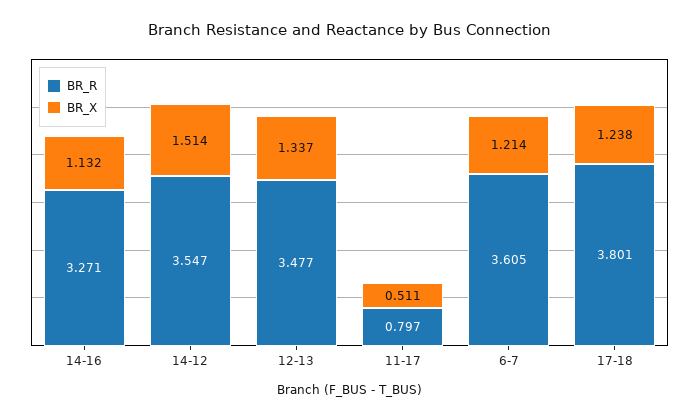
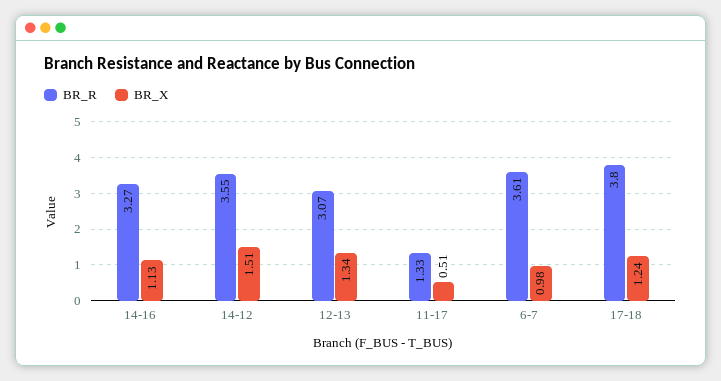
BR_R, 12-13: 3.477 -> 3.07
BR_R, 11-17: 0.797 -> 1.33
BR_X, 6-7: 1.214 -> 0.98

